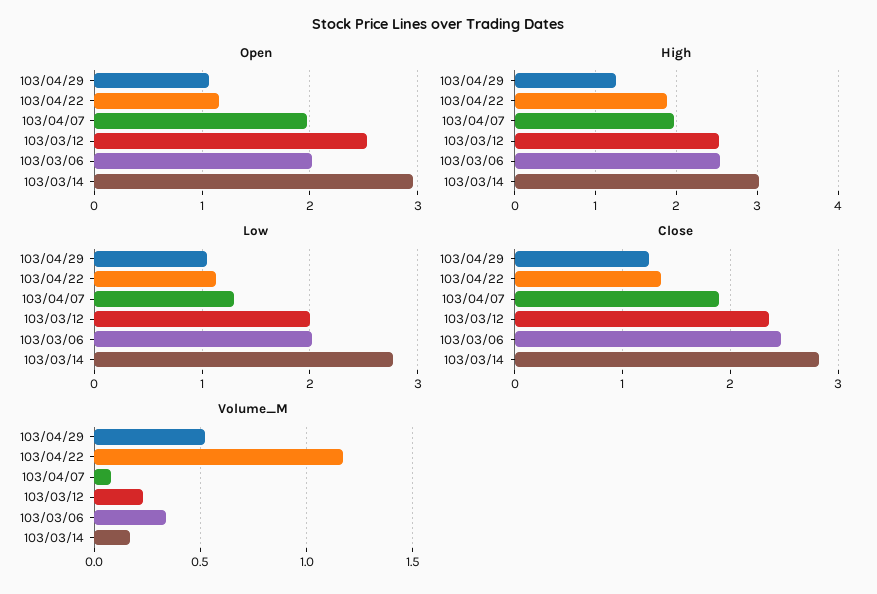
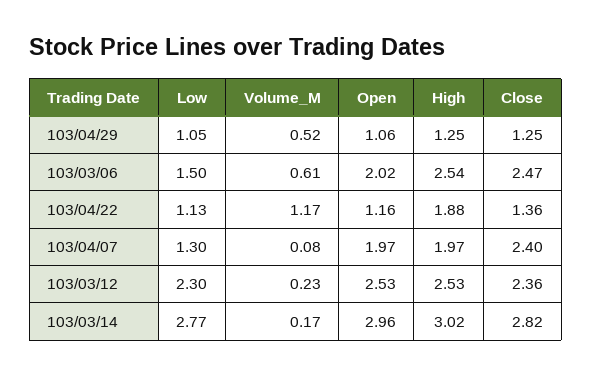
Low, 103/03/12: 2 -> 2.3
Low, 103/03/06: 2 -> 1.5
Close, 103/04/07: 1.9 -> 2.4
Volume_M, 103/03/06: 0.35 -> 0.61

